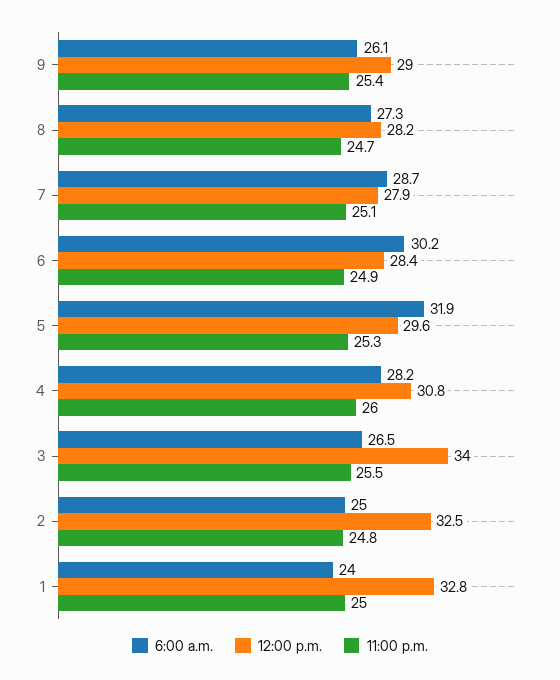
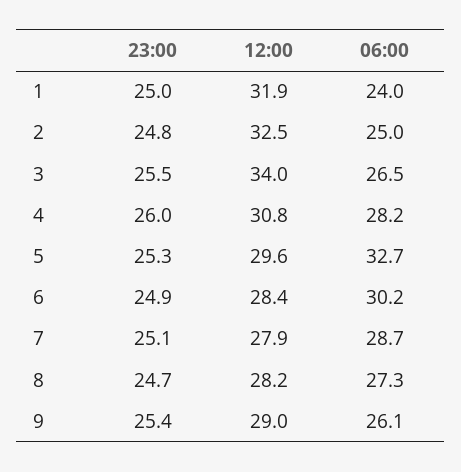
6:00 a.m., 5: 31.9 -> 32.7
12:00 p.m., 1: 32.8 -> 31.9

